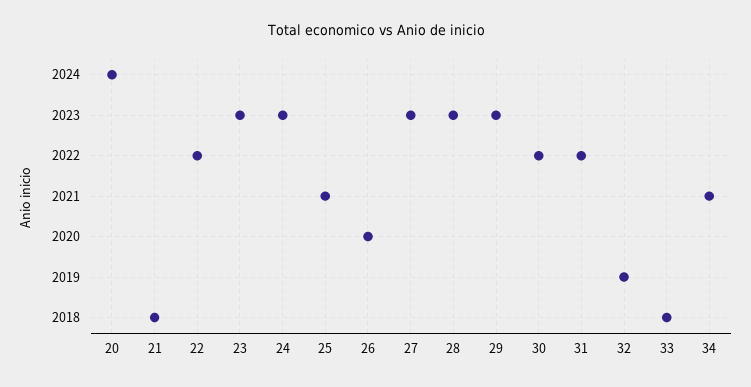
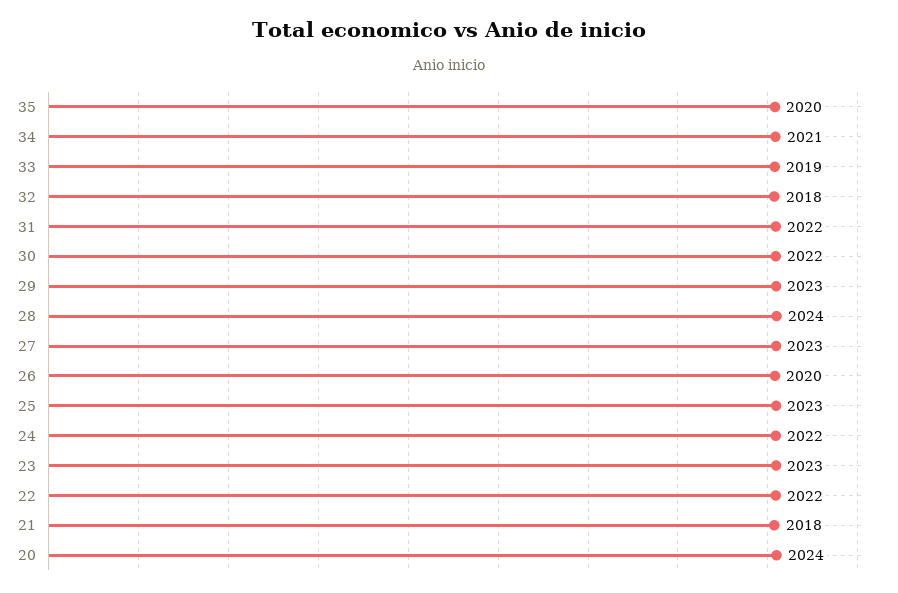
24: 2023 -> 2022
25: 2021 -> 2023
28: 2023 -> 2024
32: 2019 -> 2018
33: 2018 -> 2019
35: none -> 2020

